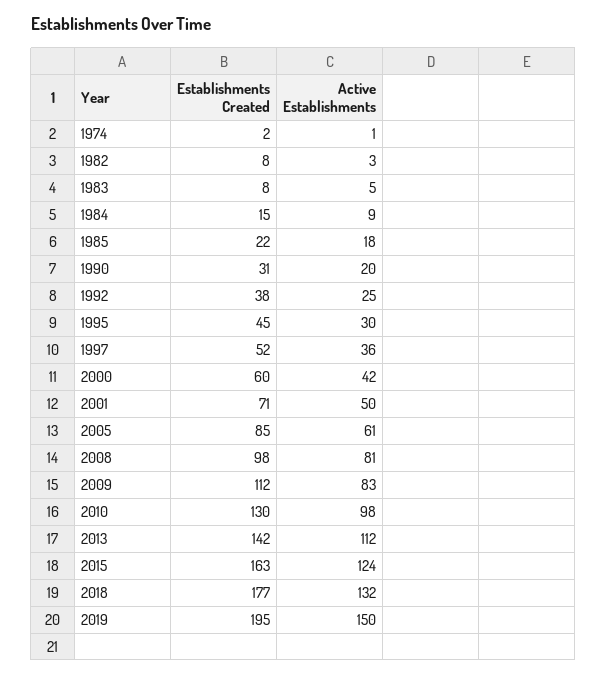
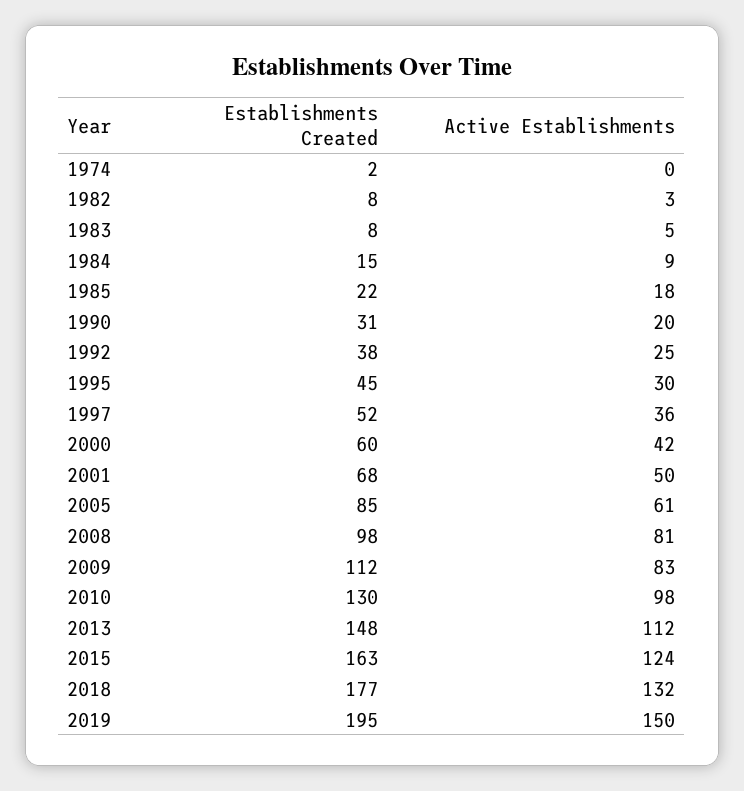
Active Establishments, 1974: 1 -> 0
Establishments Created, 2001: 71 -> 68
Establishments Created, 2013: 142 -> 148

